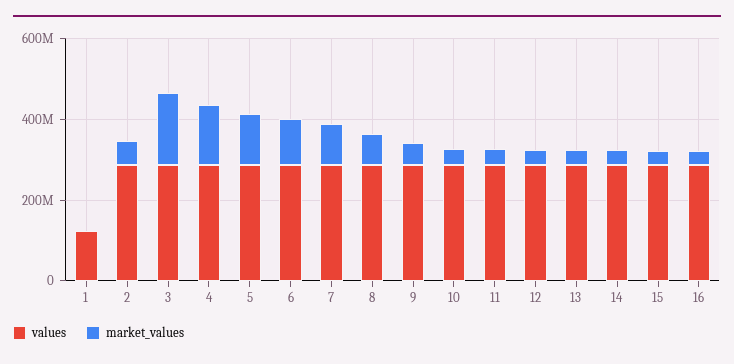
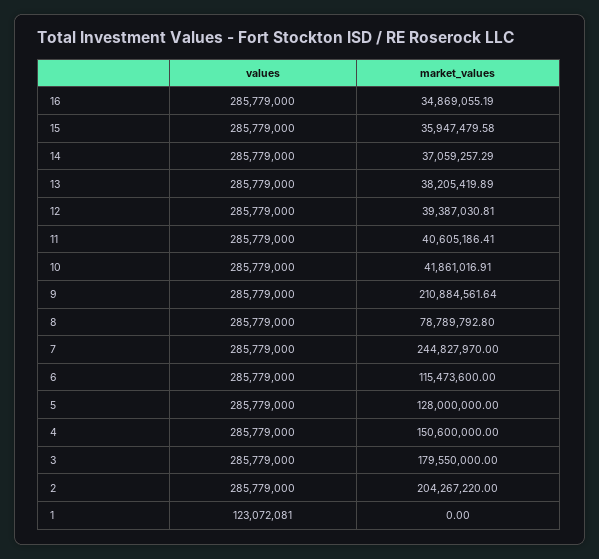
market_values, 2: 50000000 -> 204267220
market_values, 7: 100000000 -> 244827970
market_values, 9: 50000000 -> 210884561.64

